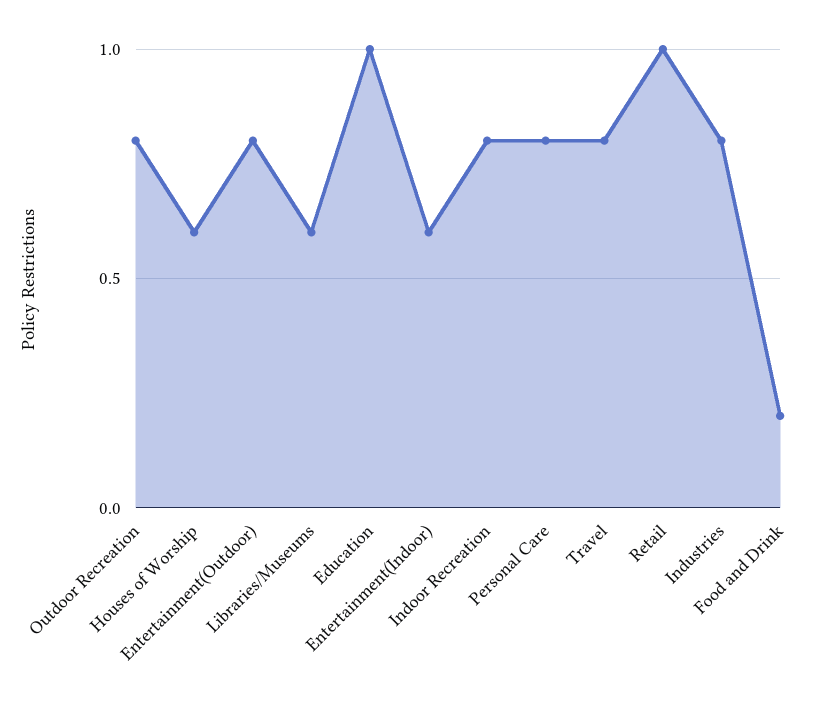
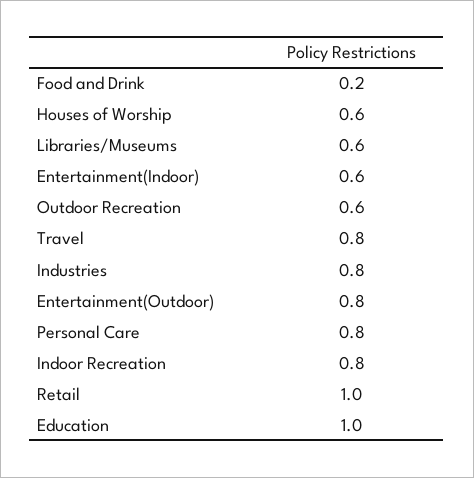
Outdoor Recreation: 0.8 -> 0.6

